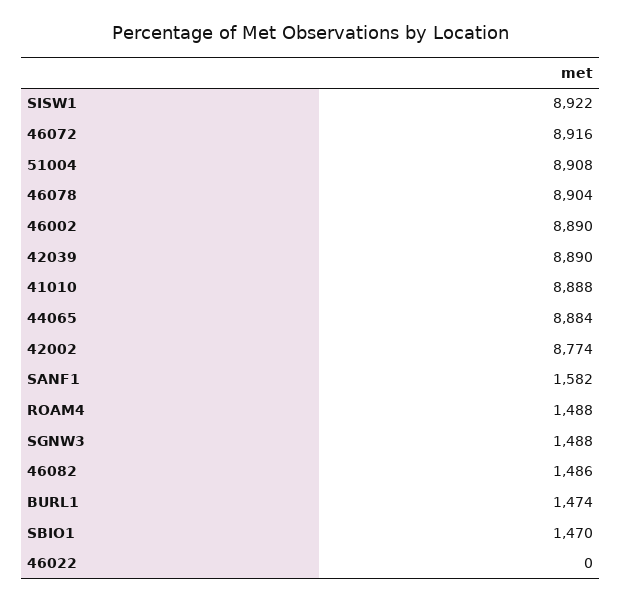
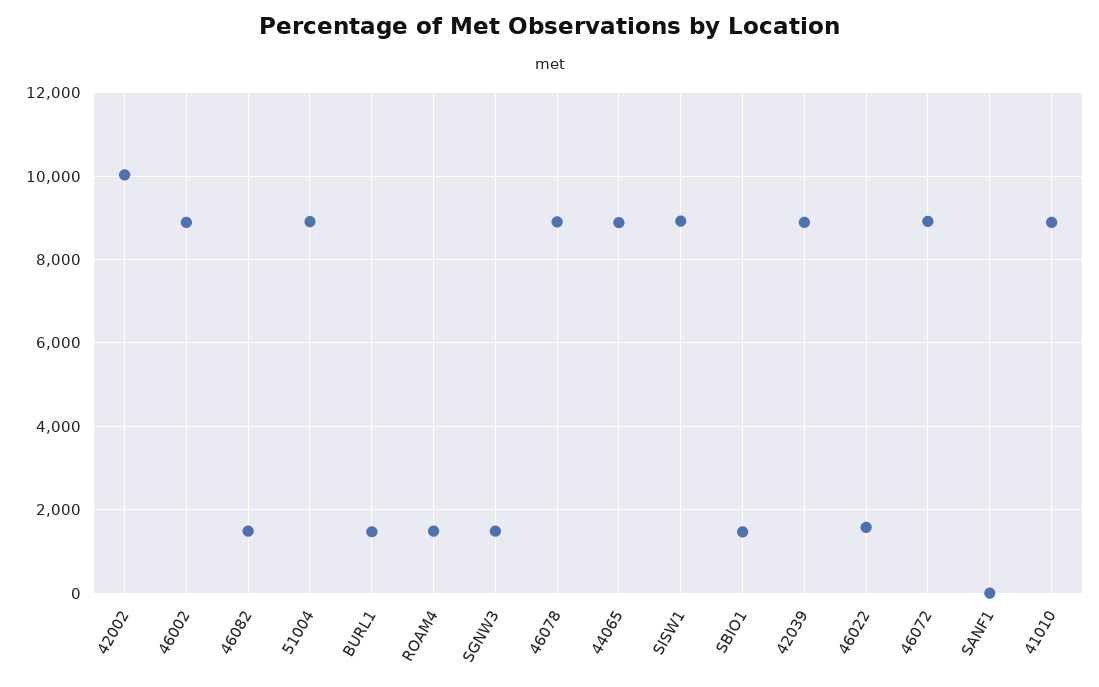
42002: 8774 -> 10000
SANF1: 1582 -> 0
46022: 0 -> 1600

